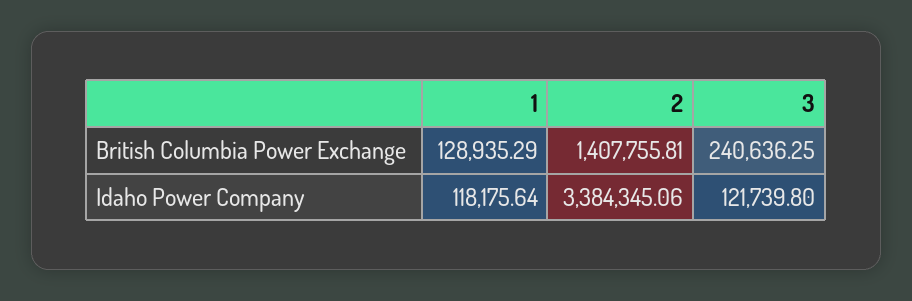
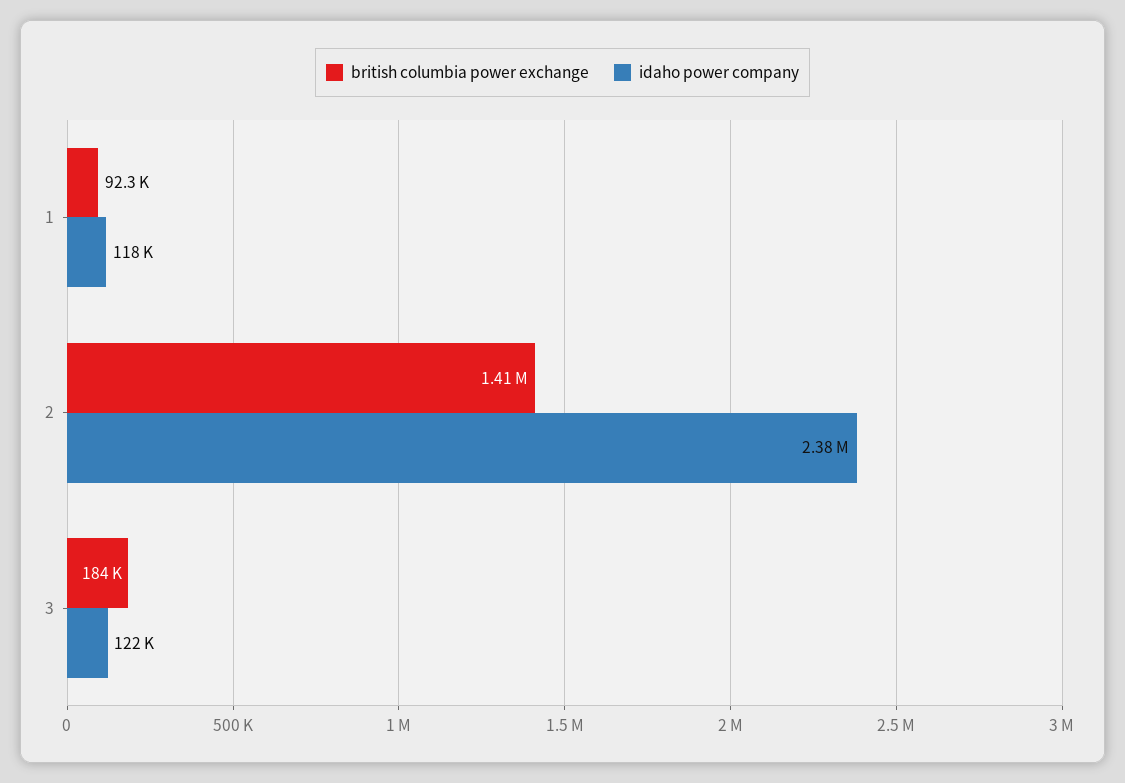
British Columbia Power Exchange, 1: 128935.29 -> 92300
British Columbia Power Exchange, 3: 240636.25 -> 184000
Idaho Power Company, 2: 3384345.06 -> 2380000

